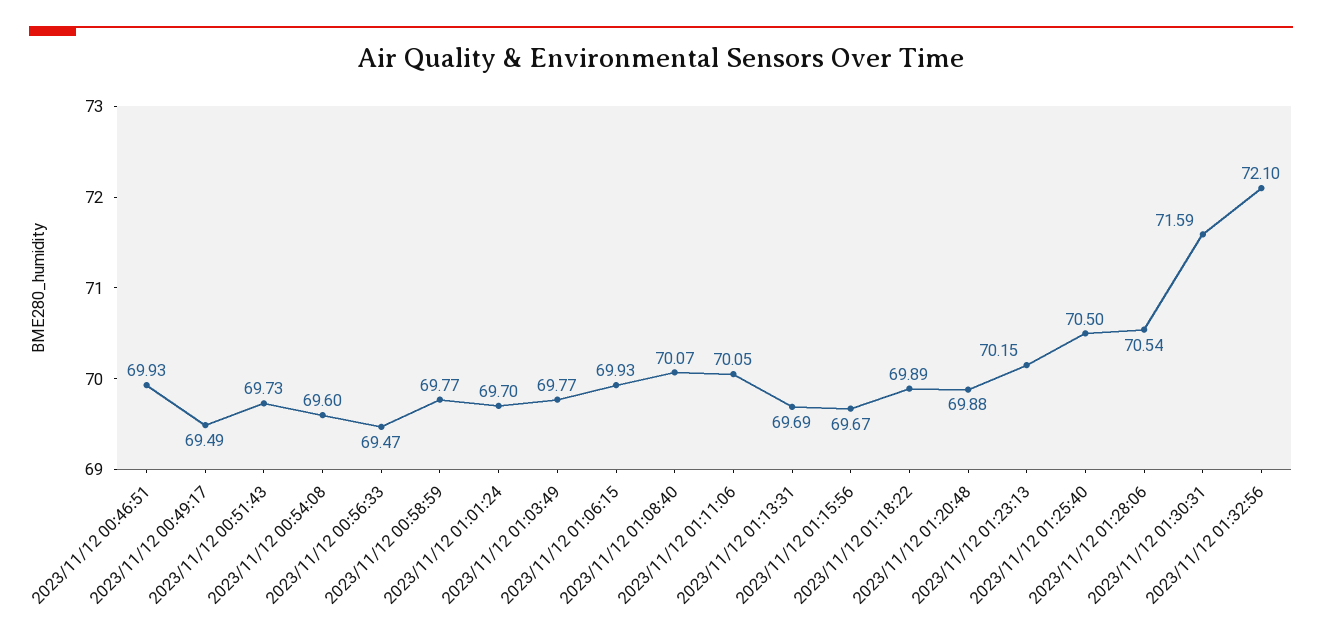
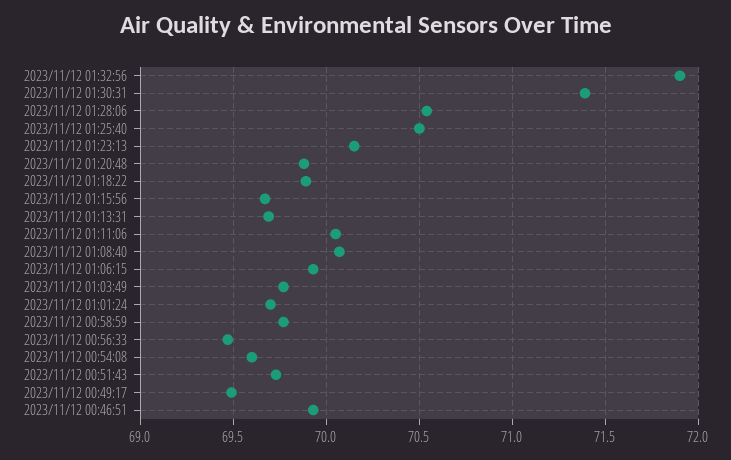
2023/11/12 01:30:31: 71.59 -> 71.4
2023/11/12 01:32:56: 72.1 -> 71.9

